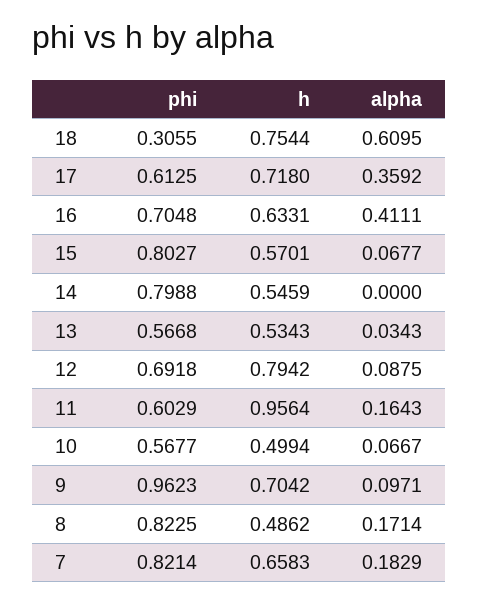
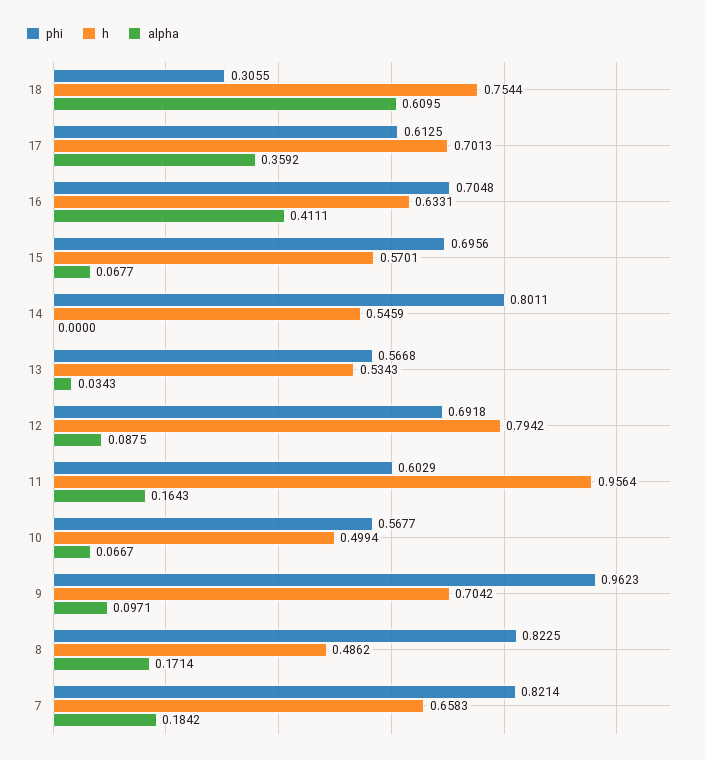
h, 17: 0.718 -> 0.7013
phi, 15: 0.8027 -> 0.6956
phi, 14: 0.7988 -> 0.8011
alpha, 7: 0.1829 -> 0.1842

